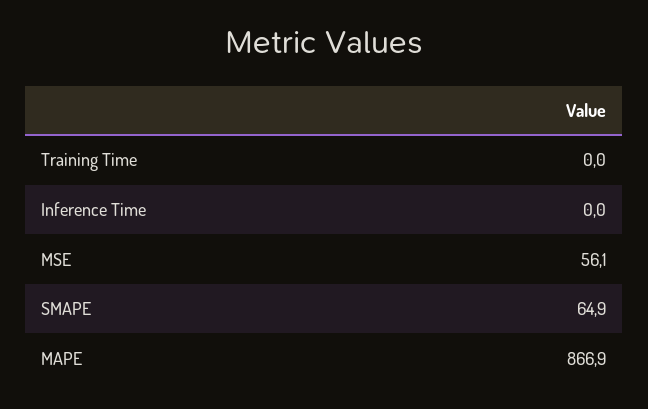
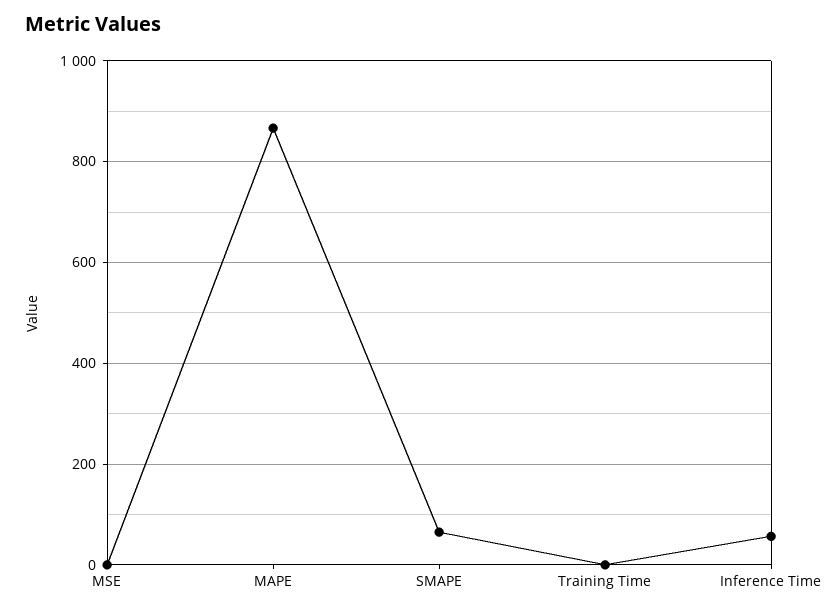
Inference Time: 0 -> 60
MSE: 56.1 -> 0

